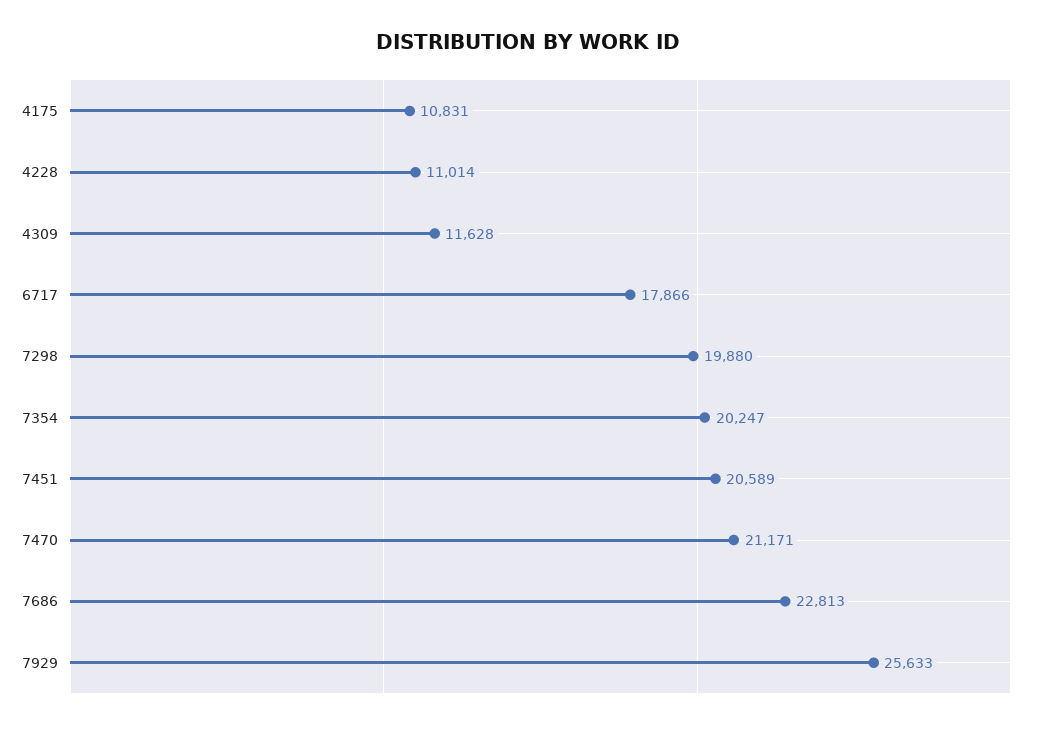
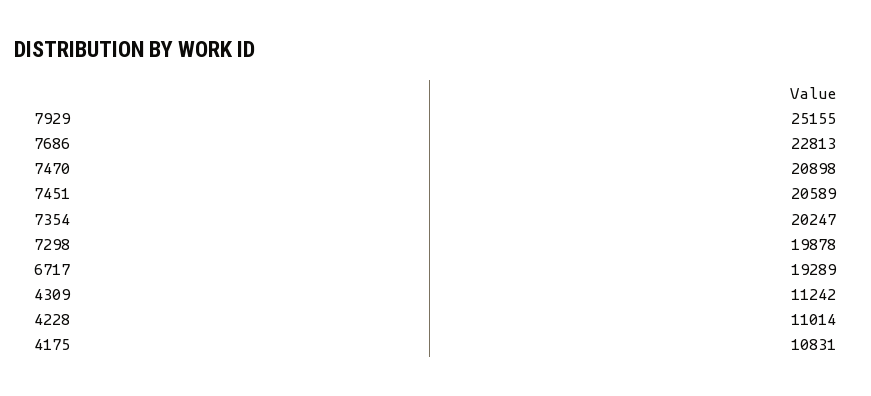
4309: 11628 -> 11242
6717: 17866 -> 19289
7298: 19880 -> 19878
7470: 21171 -> 20898
7929: 25633 -> 25155

